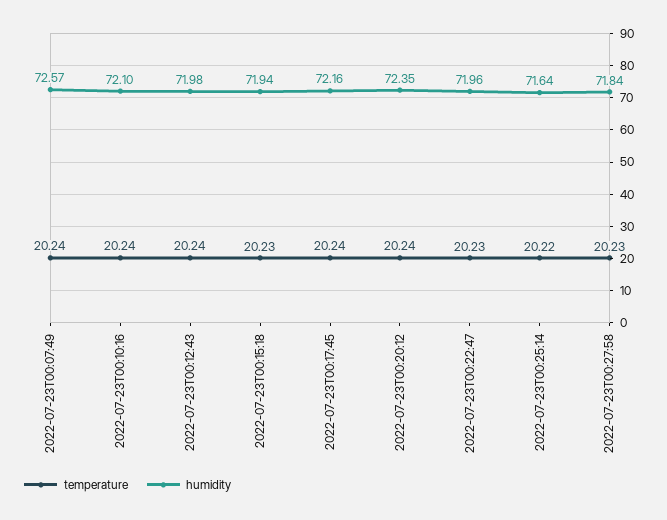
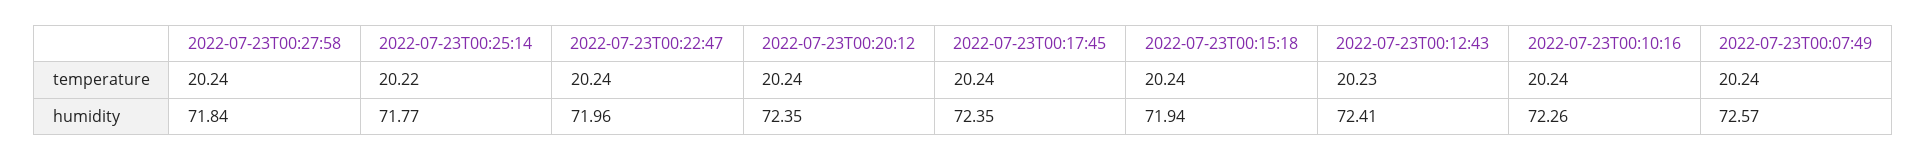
humidity, 2022-07-23T00:10:16: 72.1 -> 72.26
temperature, 2022-07-23T00:12:43: 20.24 -> 20.23
humidity, 2022-07-23T00:12:43: 71.98 -> 72.41
temperature, 2022-07-23T00:15:18: 20.23 -> 20.24
humidity, 2022-07-23T00:17:45: 72.16 -> 72.35
temperature, 2022-07-23T00:22:47: 20.23 -> 20.24
humidity, 2022-07-23T00:25:14: 71.64 -> 71.77
temperature, 2022-07-23T00:27:58: 20.23 -> 20.24

